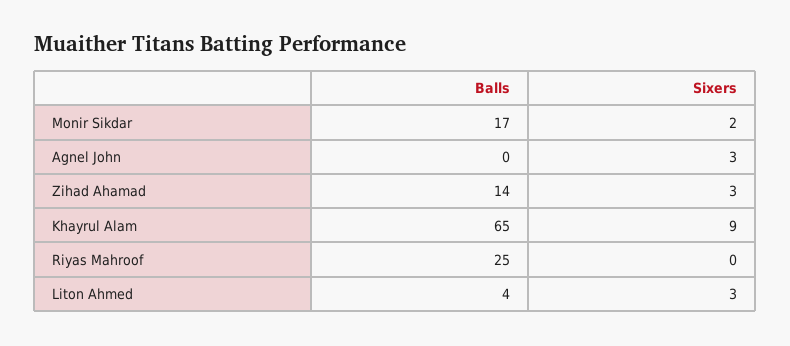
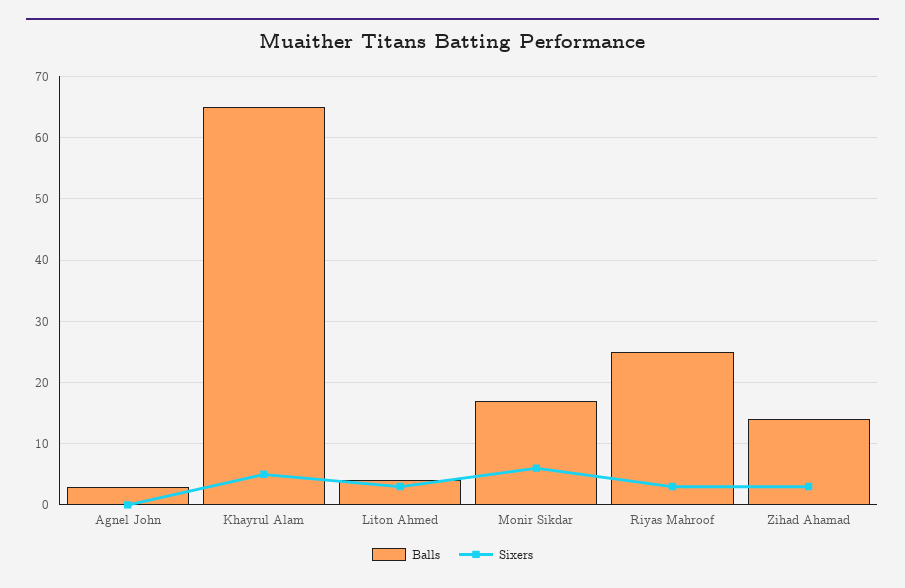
Sixers, Monir Sikdar: 2 -> 6
Balls, Agnel John: 0 -> 3
Sixers, Agnel John: 3 -> 0
Sixers, Khayrul Alam: 9 -> 5
Sixers, Riyas Mahroof: 0 -> 3

